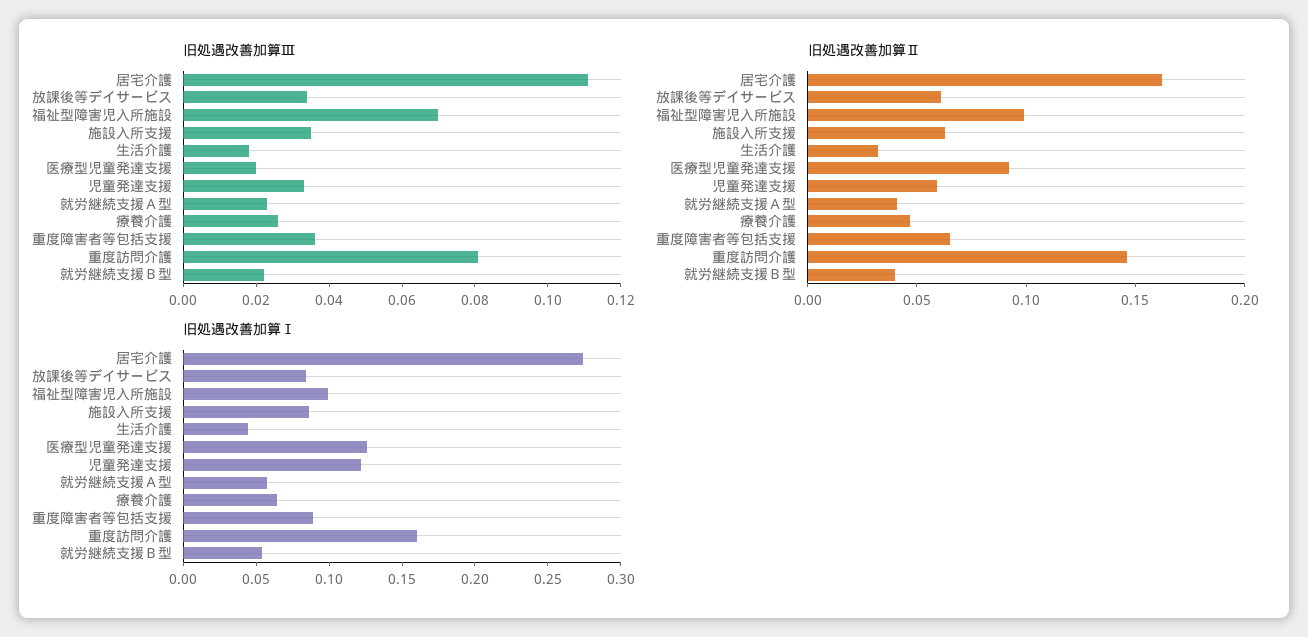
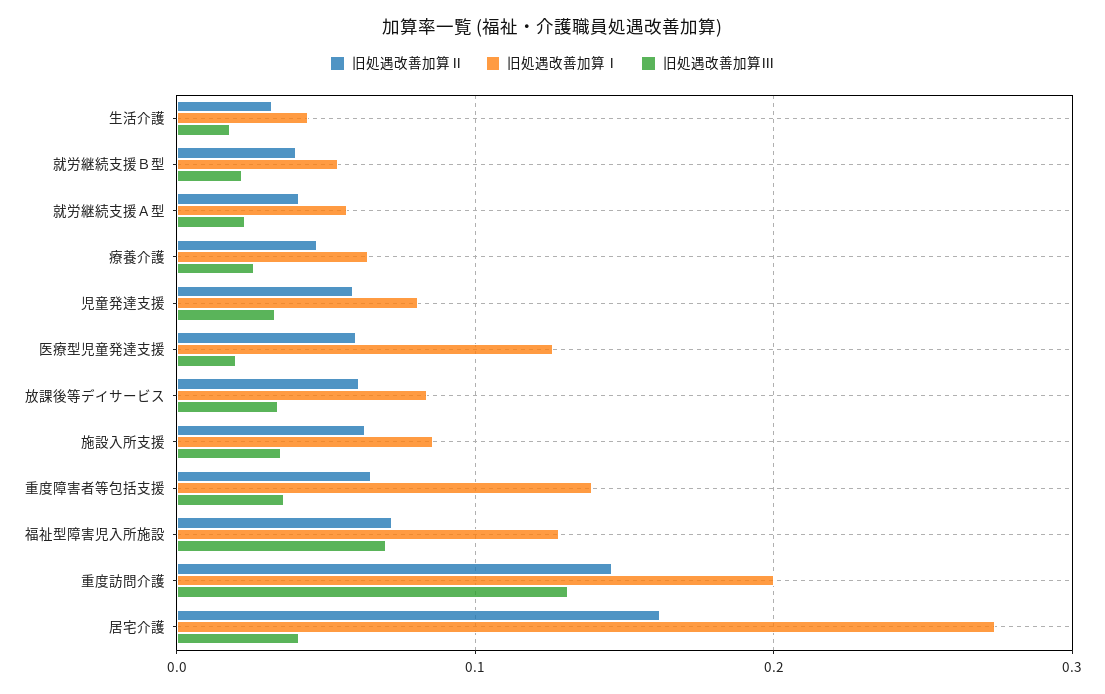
旧処遇改善加算Ⅲ, 居宅介護: 0.11 -> 0.04
旧処遇改善加算Ⅲ, 重度訪問介護: 0.08 -> 0.13
旧処遇改善加算Ⅱ, 福祉型障害児入所施設: 0.1 -> 0.07
旧処遇改善加算Ⅱ, 医療型児童発達支援: 0.09 -> 0.06
旧処遇改善加算Ⅰ, 福祉型障害児入所施設: 0.1 -> 0.13
旧処遇改善加算Ⅰ, 児童発達支援: 0.12 -> 0.08
旧処遇改善加算Ⅰ, 重度障害者等包括支援: 0.09 -> 0.14
旧処遇改善加算Ⅰ, 重度訪問介護: 0.16 -> 0.2

